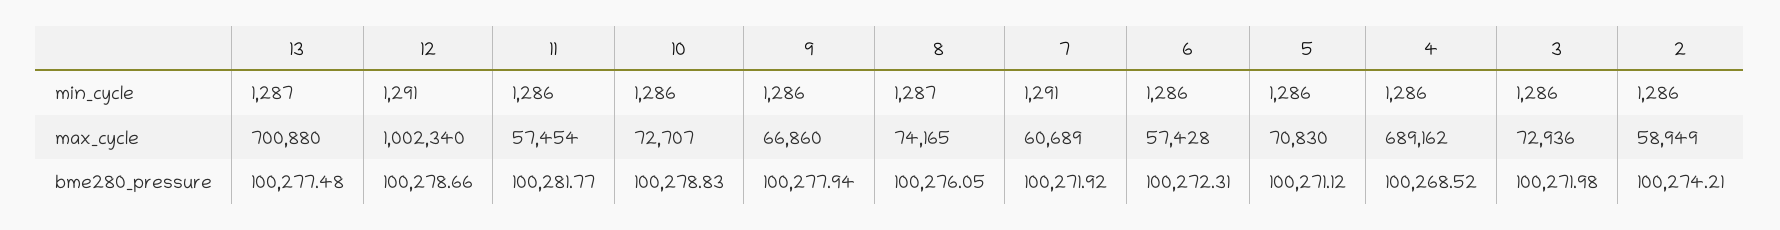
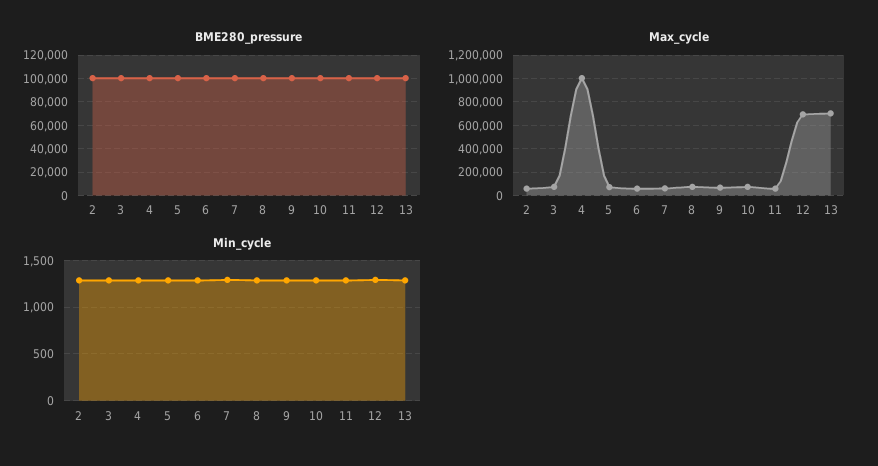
max_cycle, 12: 1002340 -> 700000
max_cycle, 4: 689162 -> 1000000

